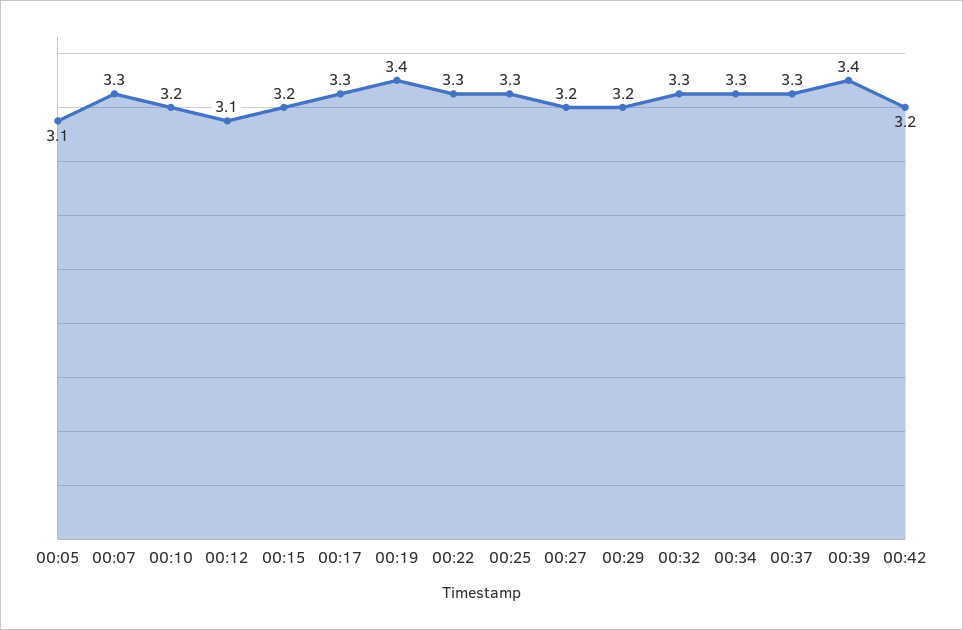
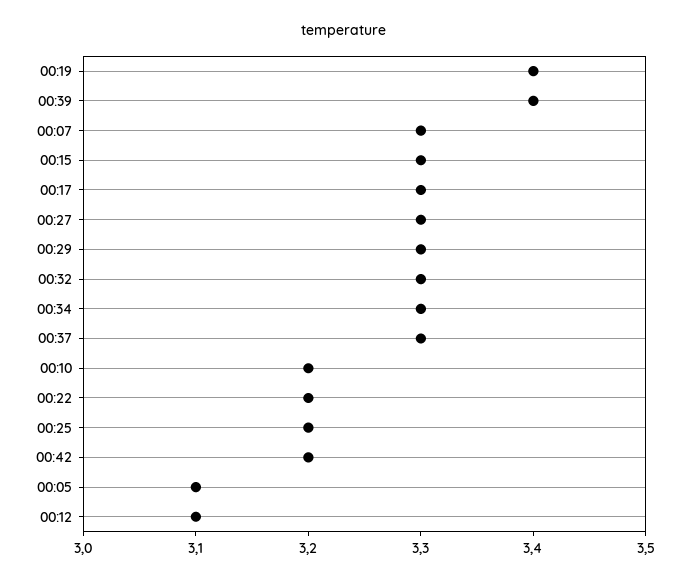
00:15: 3.2 -> 3.3
00:22: 3.3 -> 3.2
00:25: 3.3 -> 3.2
00:27: 3.2 -> 3.3
00:29: 3.2 -> 3.3

